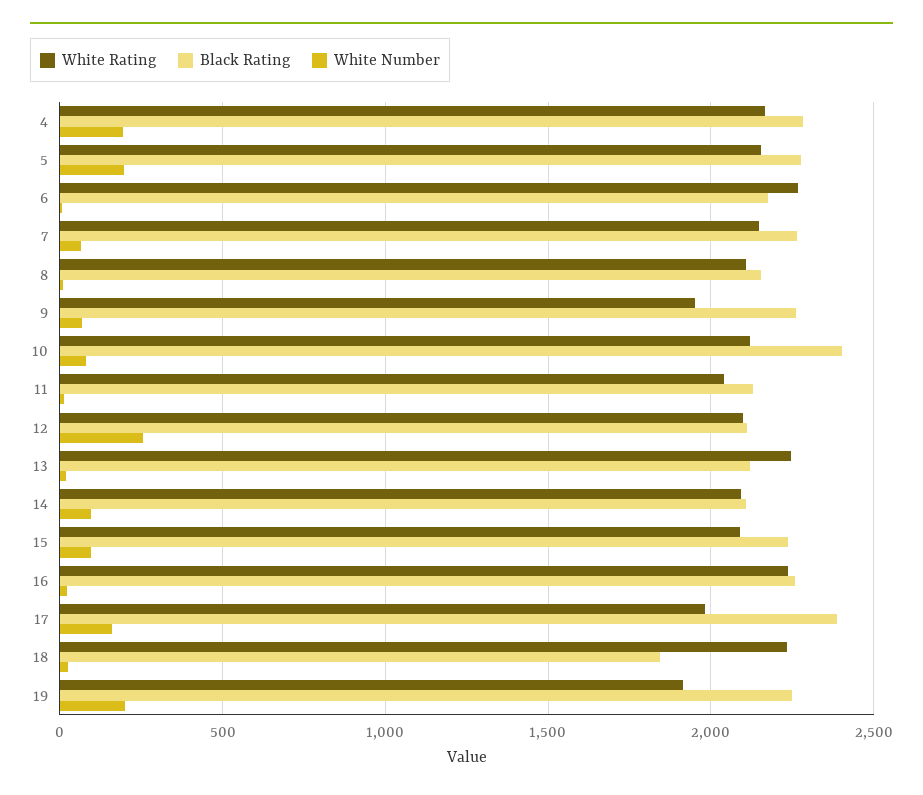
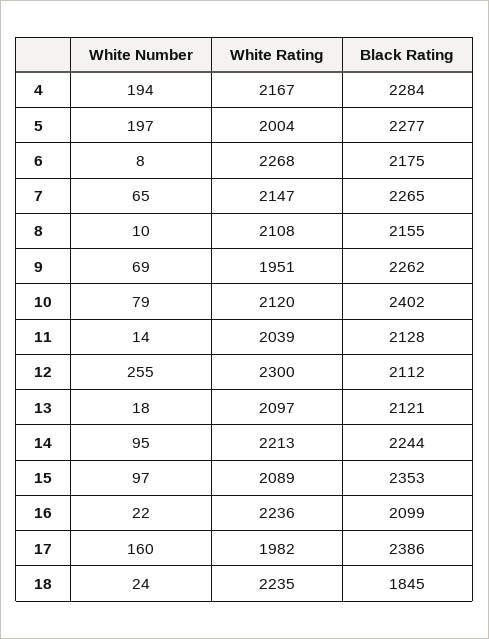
White Rating, 5: 2150 -> 2004
White Rating, 12: 2100 -> 2300
White Rating, 13: 2250 -> 2097
White Rating, 14: 2100 -> 2213
Black Rating, 14: 2100 -> 2244
Black Rating, 15: 2250 -> 2353
Black Rating, 16: 2250 -> 2099
White Rating, 19: 1900 -> none
Black Rating, 19: 2250 -> none
White Number, 19: 200 -> none

